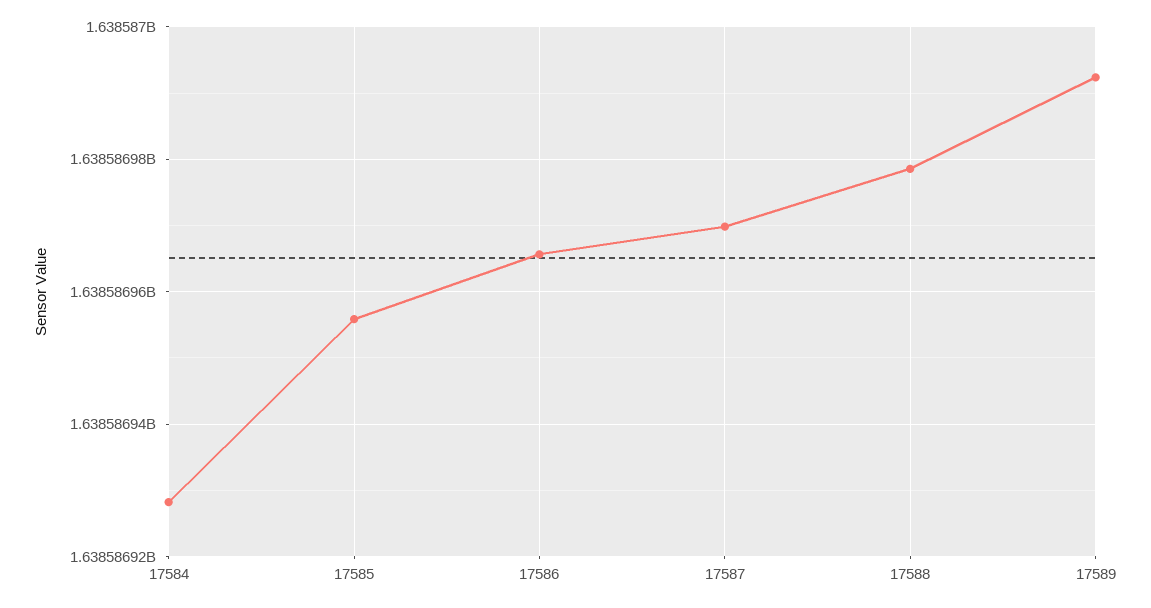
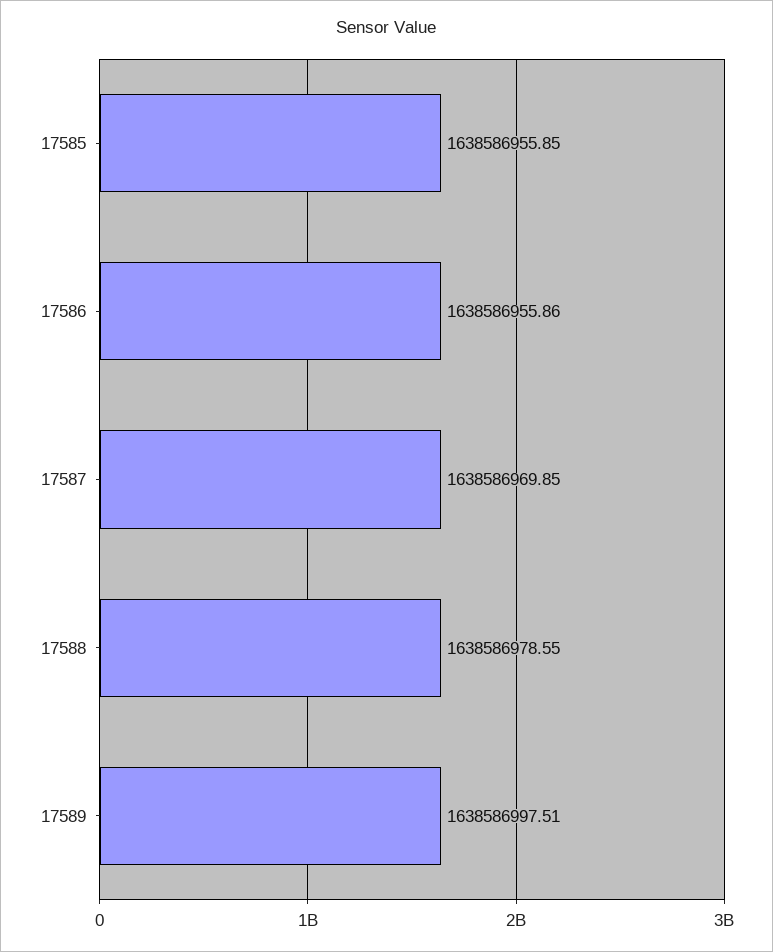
17584: 1638586928 -> none
17586: 1638586966 -> 1638586955.86
17589: 1638586992 -> 1638586997.51

